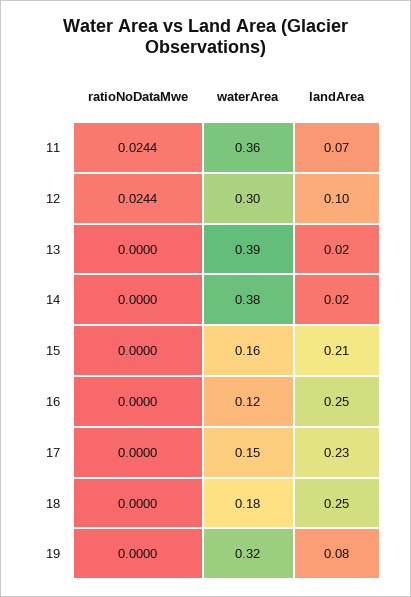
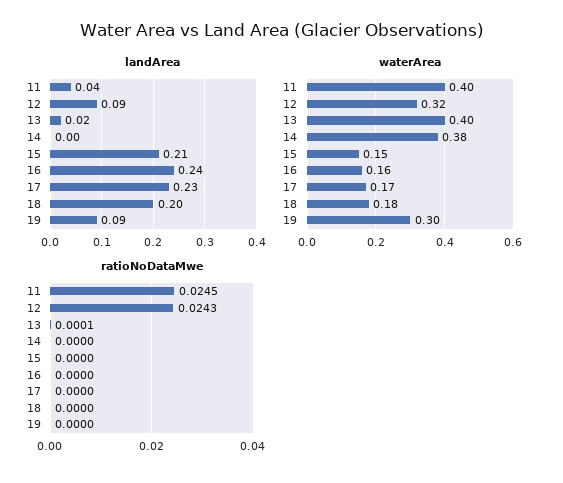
ratioNoDataMwe, 11: 0.0244 -> 0.0245
waterArea, 11: 0.36 -> 0.4
landArea, 11: 0.07 -> 0.04
ratioNoDataMwe, 12: 0.0244 -> 0.0243
waterArea, 12: 0.3 -> 0.32
landArea, 12: 0.1 -> 0.09
ratioNoDataMwe, 13: 0 -> 0.0001
waterArea, 13: 0.39 -> 0.4
landArea, 14: 0.02 -> 0
waterArea, 15: 0.16 -> 0.15
waterArea, 16: 0.12 -> 0.16
landArea, 16: 0.25 -> 0.24
waterArea, 17: 0.15 -> 0.17
landArea, 18: 0.25 -> 0.2
waterArea, 19: 0.32 -> 0.3
landArea, 19: 0.08 -> 0.09

